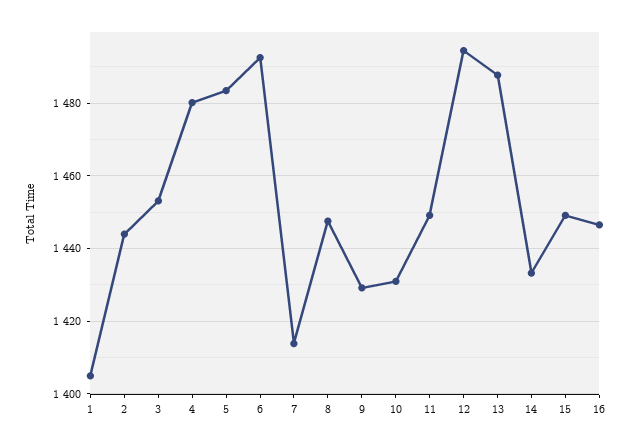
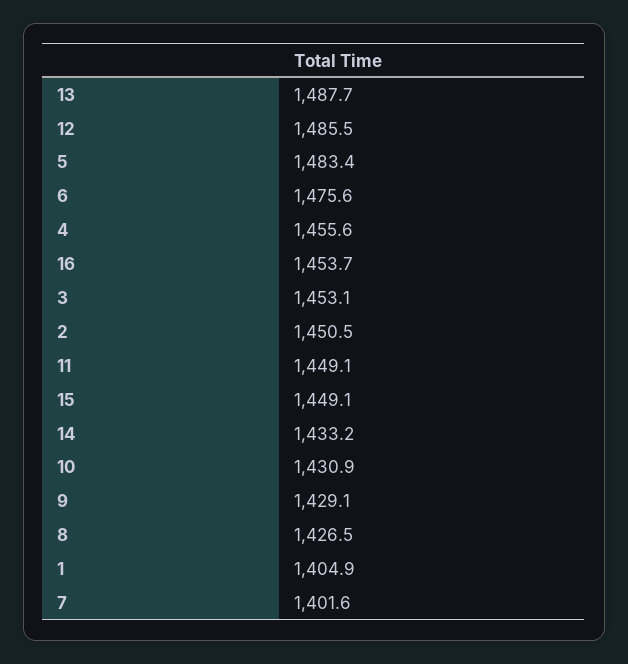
2: 1444 -> 1450.5
4: 1480 -> 1455.6
6: 1492 -> 1475.6
7: 1414 -> 1401.6
8: 1448 -> 1426.5
12: 1494 -> 1485.5
16: 1446 -> 1453.7

